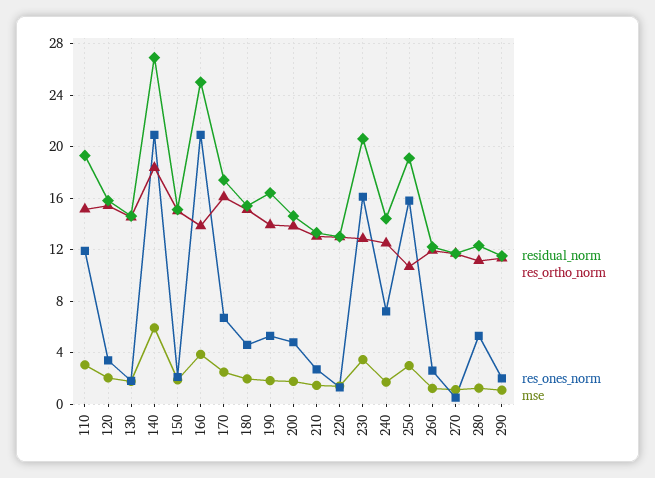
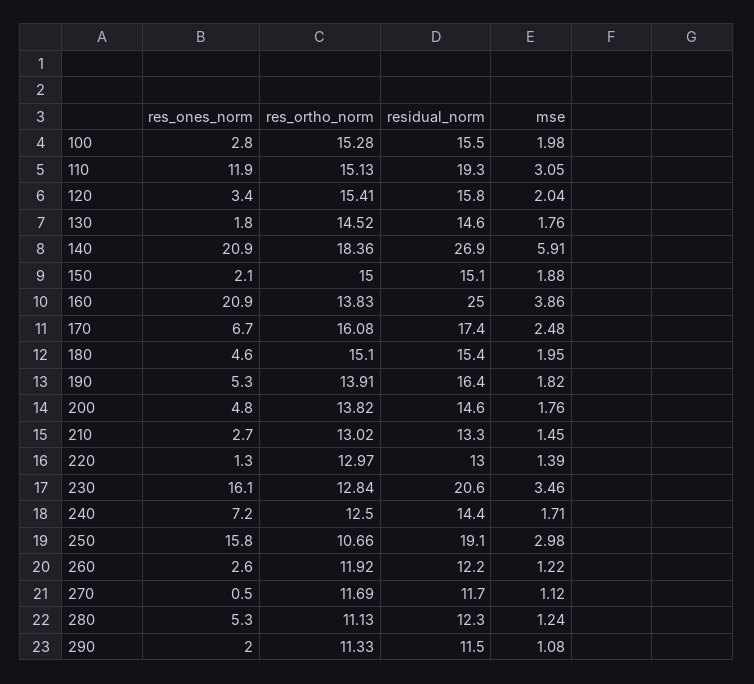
res_ones_norm, 100: none -> 2.8
res_ortho_norm, 100: none -> 15.28
residual_norm, 100: none -> 15.5
mse, 100: none -> 1.98

